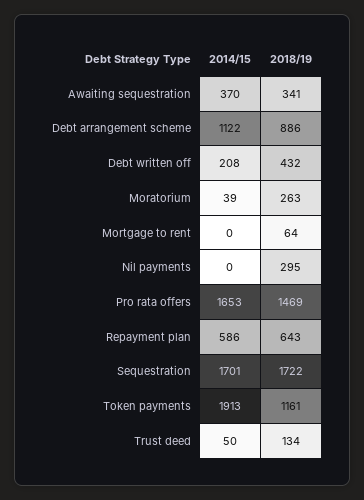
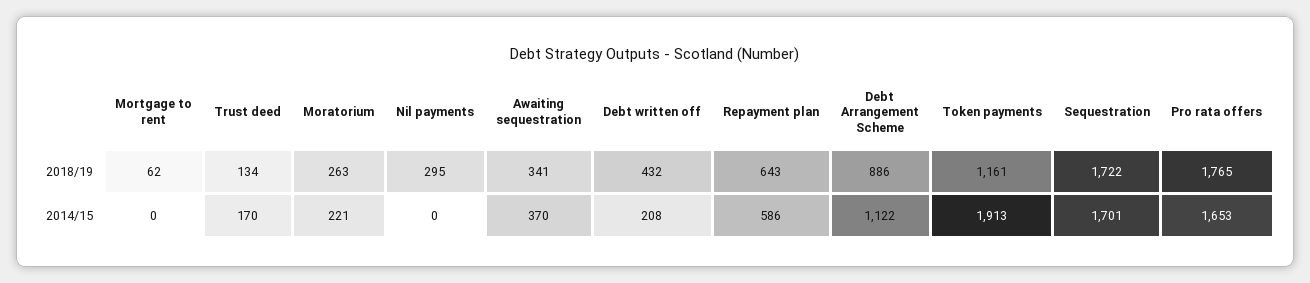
2014/15, Moratorium: 39 -> 221
2018/19, Mortgage to rent: 64 -> 62
2018/19, Pro rata offers: 1469 -> 1765
2014/15, Trust deed: 50 -> 170

